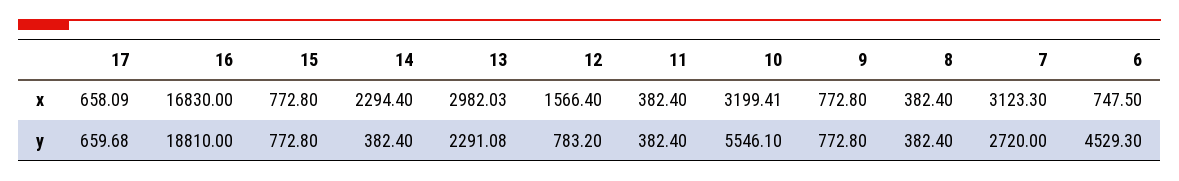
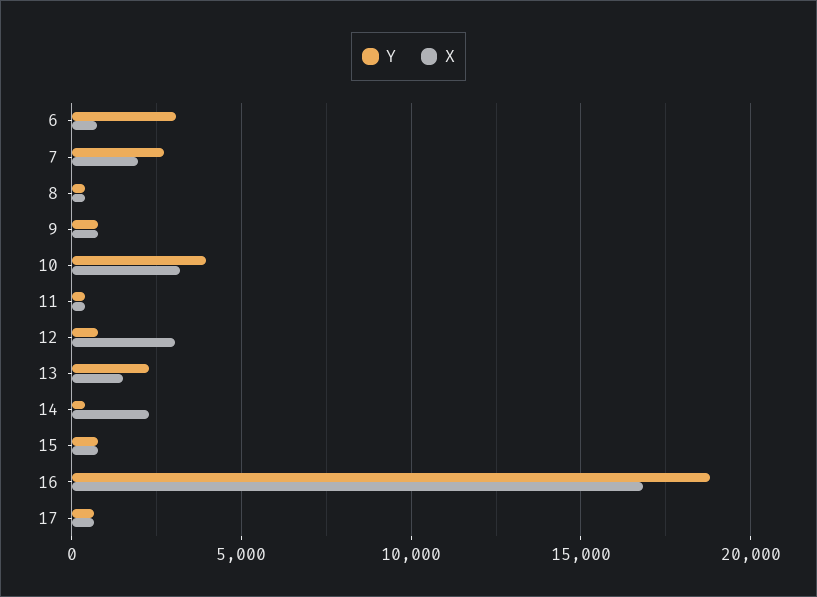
x, 13: 2982.03 -> 1500
x, 12: 1566.4 -> 3000
x, 7: 3123.3 -> 2000
y, 10: 5546.1 -> 4000
y, 6: 4529.3 -> 3000

